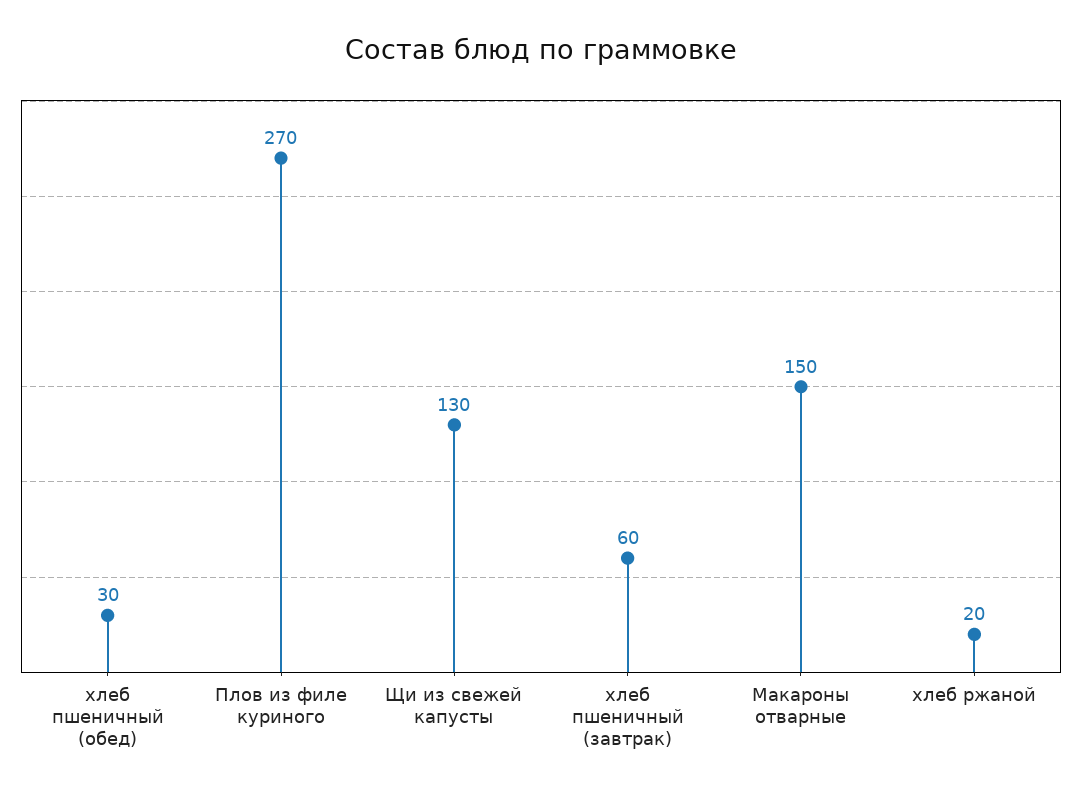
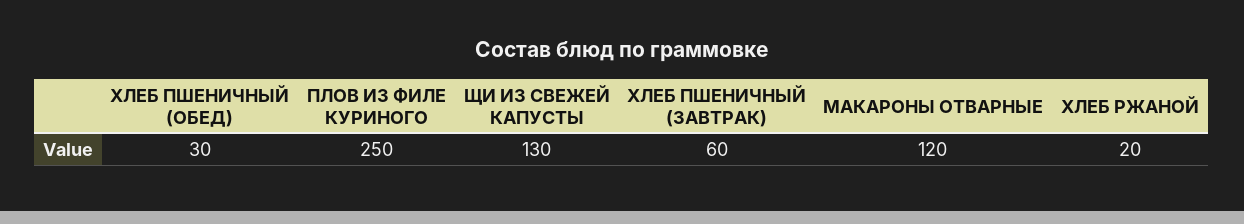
Плов из филе куриного: 270 -> 250
Макароны отварные: 150 -> 120

